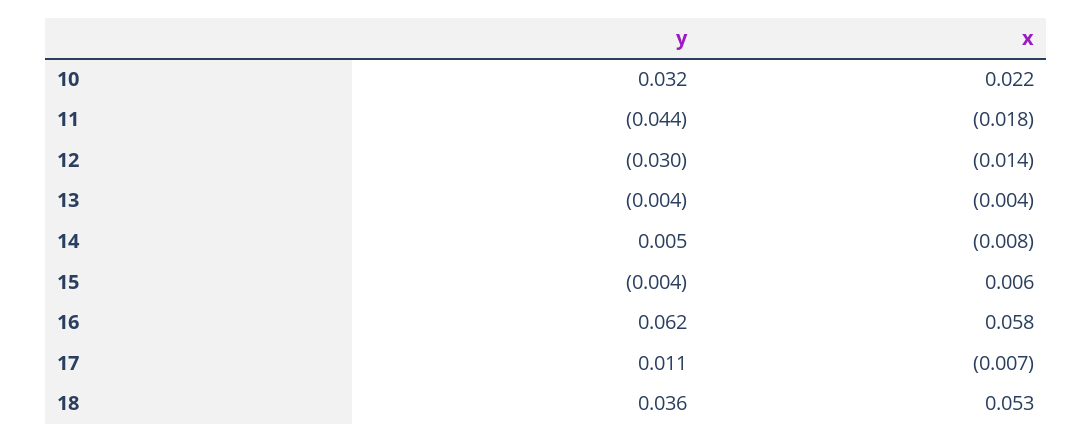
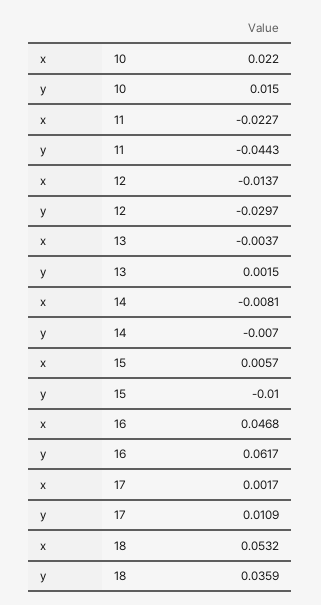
y, 10: 0.032 -> 0.015
x, 11: -0.018 -> -0.0227
y, 13: -0.004 -> 0.0015
y, 14: 0.005 -> -0.007
y, 15: -0.004 -> -0.01
x, 16: 0.058 -> 0.0468
x, 17: -0.007 -> 0.0017

